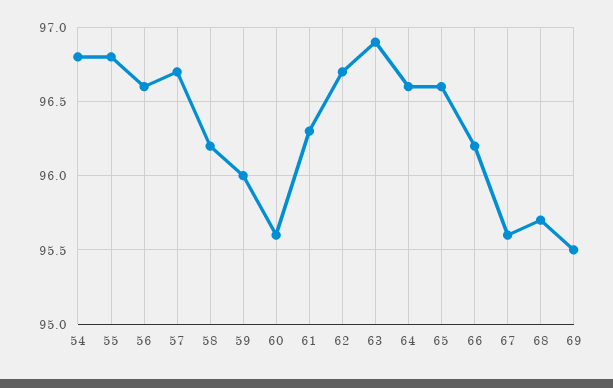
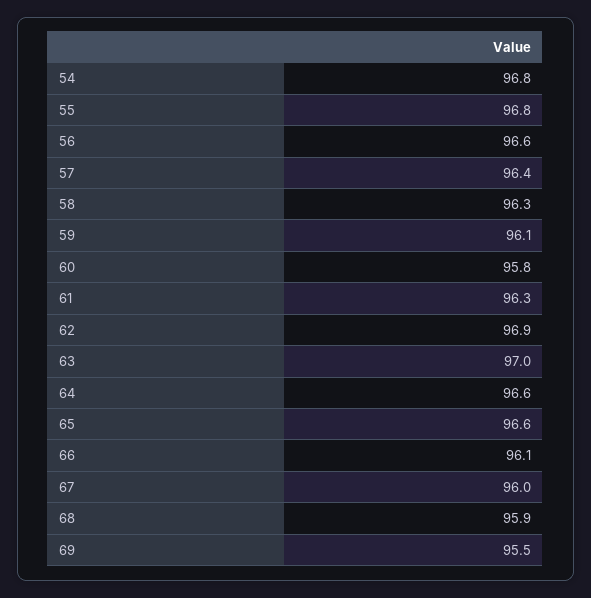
57: 96.7 -> 96.4
58: 96.2 -> 96.3
59: 96 -> 96.1
60: 95.6 -> 95.8
62: 96.7 -> 96.9
63: 96.9 -> 97
66: 96.2 -> 96.1
67: 95.6 -> 96
68: 95.7 -> 95.9

